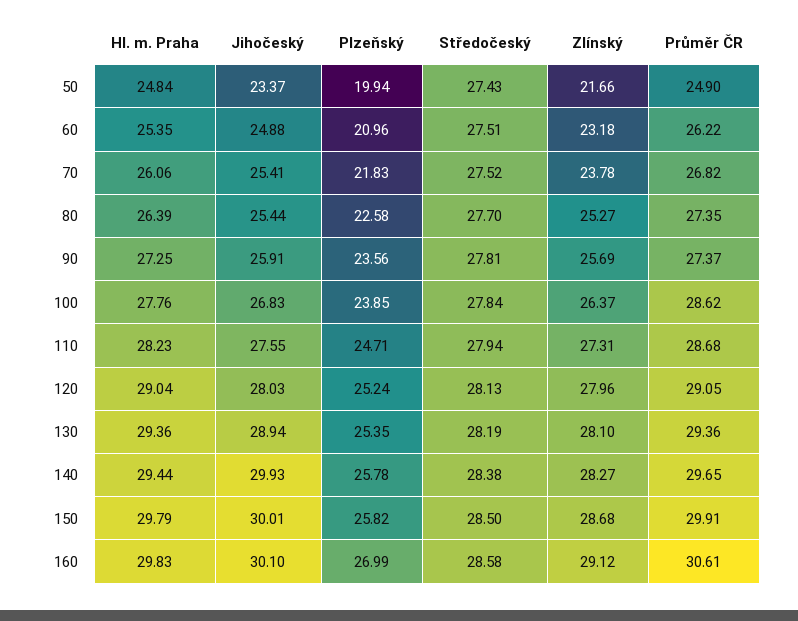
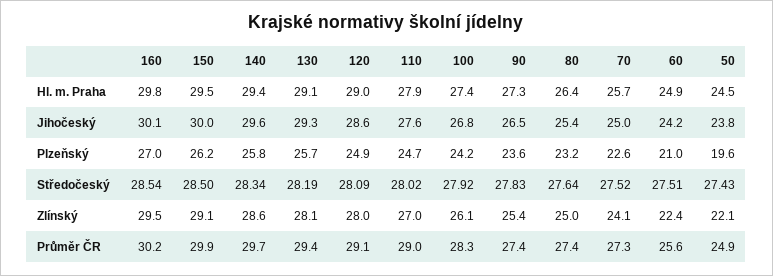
Hl. m. Praha, 50: 24.84 -> 24.5
Jihočeský, 50: 23.37 -> 23.8
Plzeňský, 50: 19.94 -> 19.6
Zlínský, 50: 21.66 -> 22.1
Hl. m. Praha, 60: 25.35 -> 24.9
Jihočeský, 60: 24.88 -> 24.2
Zlínský, 60: 23.18 -> 22.4
Průměr ČR, 60: 26.22 -> 25.6
Hl. m. Praha, 70: 26.06 -> 25.7
Jihočeský, 70: 25.41 -> 25
Plzeňský, 70: 21.83 -> 22.6
Zlínský, 70: 23.78 -> 24.1
Průměr ČR, 70: 26.82 -> 27.3
Plzeňský, 80: 22.58 -> 23.2
Středočeský, 80: 27.7 -> 27.64
Zlínský, 80: 25.27 -> 25
Jihočeský, 90: 25.91 -> 26.5
Středočeský, 90: 27.81 -> 27.83
Zlínský, 90: 25.69 -> 25.4
Hl. m. Praha, 100: 27.76 -> 27.4
Plzeňský, 100: 23.85 -> 24.2
Středočeský, 100: 27.84 -> 27.92
Zlínský, 100: 26.37 -> 26.1
Průměr ČR, 100: 28.62 -> 28.3
Hl. m. Praha, 110: 28.23 -> 27.9
Středočeský, 110: 27.94 -> 28.02
Zlínský, 110: 27.31 -> 27
Průměr ČR, 110: 28.68 -> 29
Jihočeský, 120: 28.03 -> 28.6
Plzeňský, 120: 25.24 -> 24.9
Středočeský, 120: 28.13 -> 28.09
Hl. m. Praha, 130: 29.36 -> 29.1
Jihočeský, 130: 28.94 -> 29.3
Plzeňský, 130: 25.35 -> 25.7
Jihočeský, 140: 29.93 -> 29.6
Středočeský, 140: 28.38 -> 28.34
Zlínský, 140: 28.27 -> 28.6
Hl. m. Praha, 150: 29.79 -> 29.5
Plzeňský, 150: 25.82 -> 26.2
Zlínský, 150: 28.68 -> 29.1
Středočeský, 160: 28.58 -> 28.54
Zlínský, 160: 29.12 -> 29.5
Průměr ČR, 160: 30.61 -> 30.2

